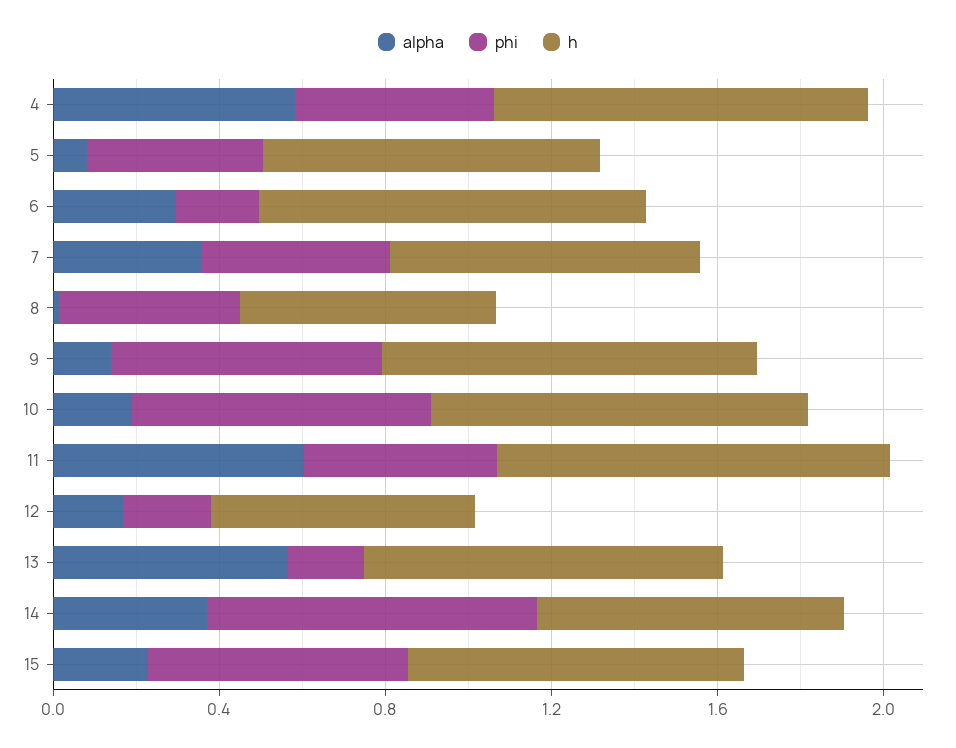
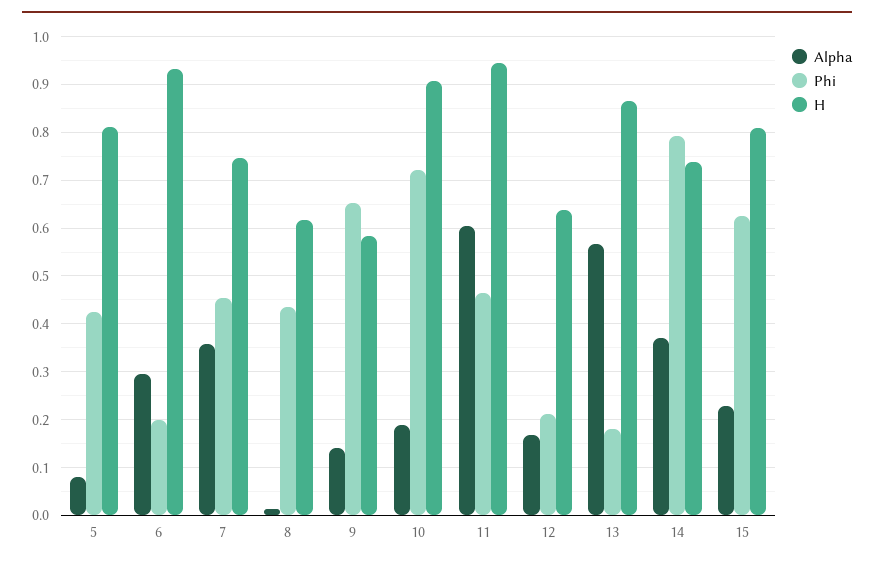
alpha, 4: 0.6 -> none
phi, 4: 0.5 -> none
h, 4: 0.9 -> none
h, 9: 0.9 -> 0.58

